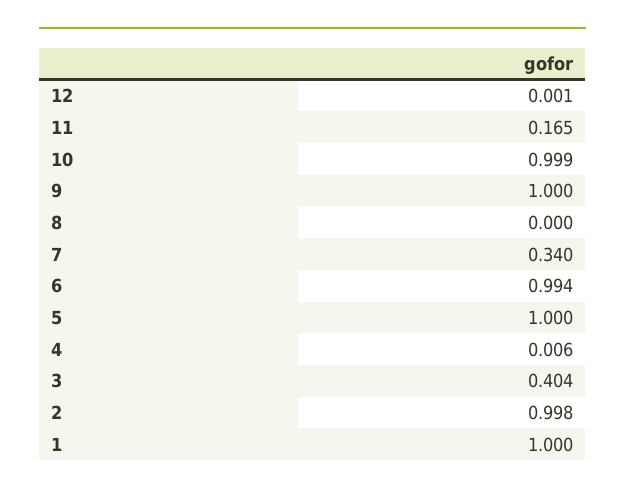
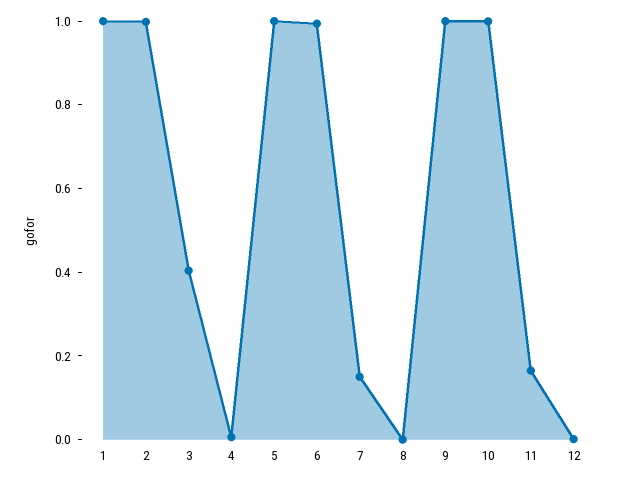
7: 0.34 -> 0.15

